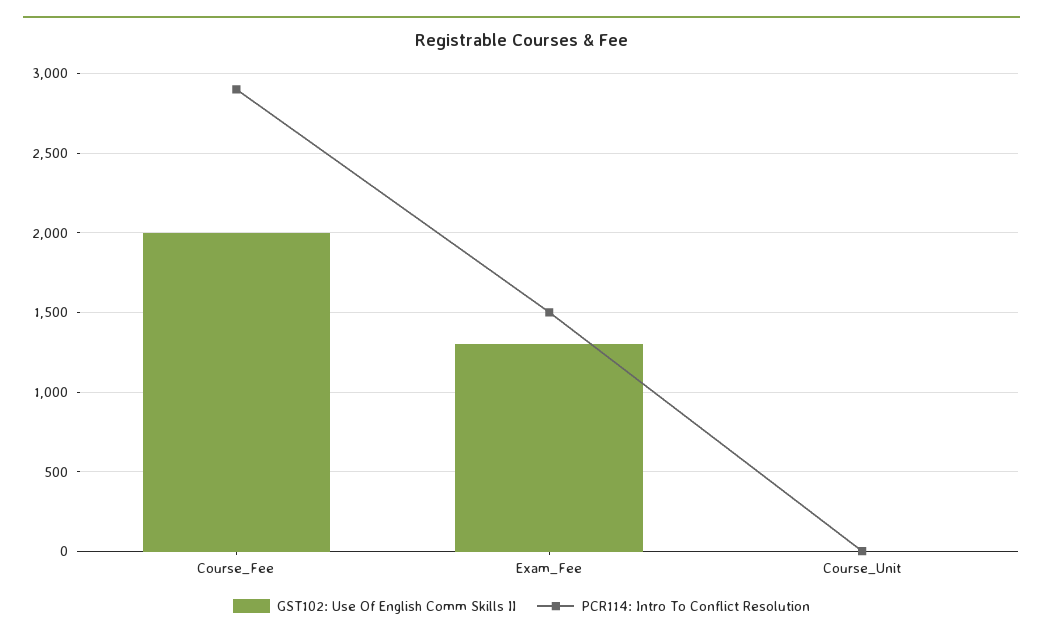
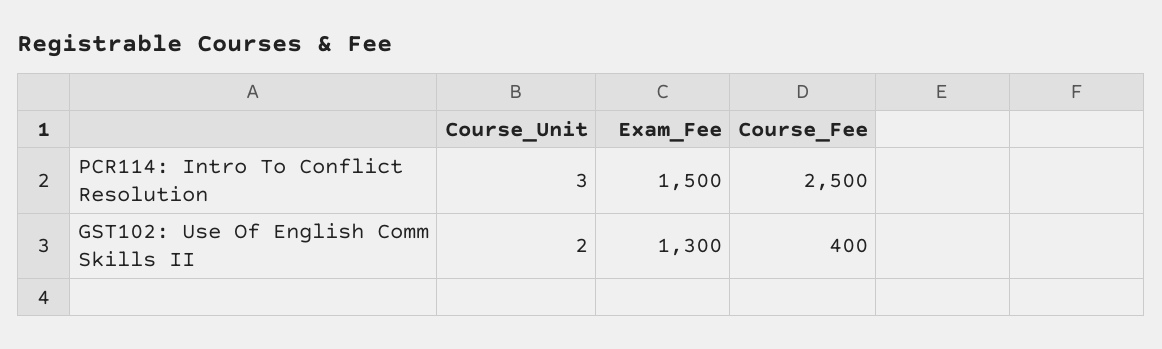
GST102: Use Of English Comm Skills II, Course_Fee: 2000 -> 400
PCR114: Intro To Conflict Resolution, Course_Fee: 2900 -> 2500

